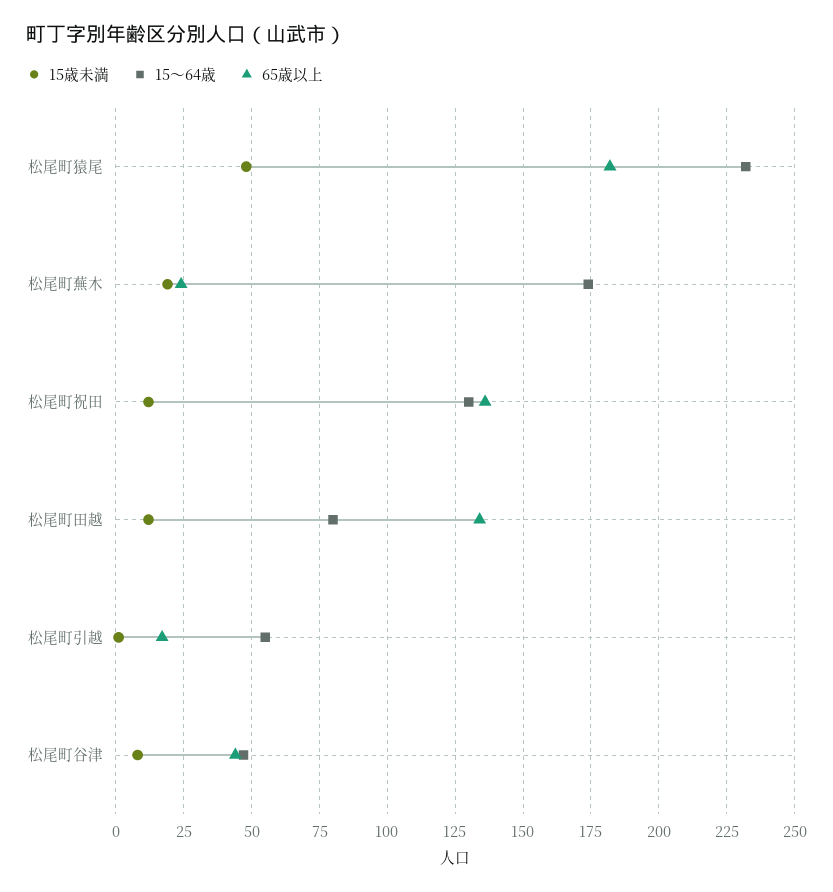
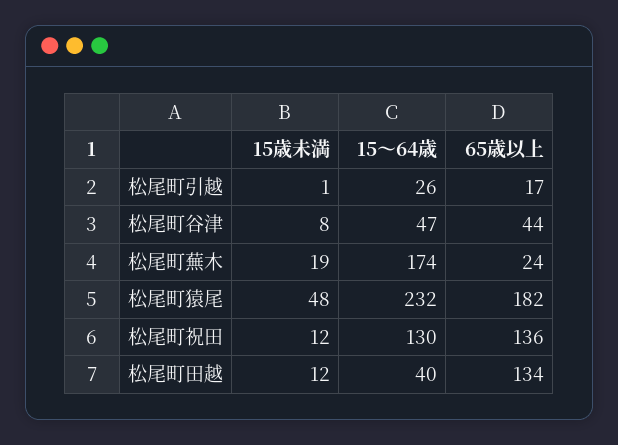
15～64歳, 松尾町田越: 80 -> 40
15～64歳, 松尾町引越: 55 -> 26

